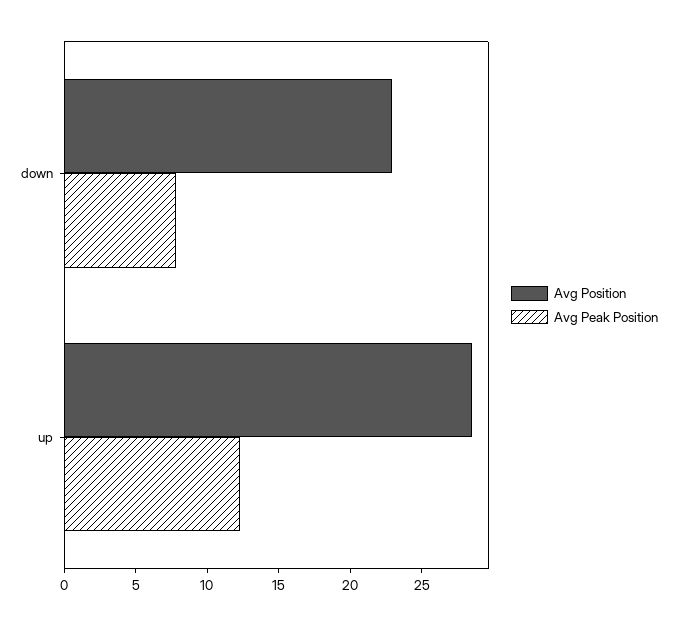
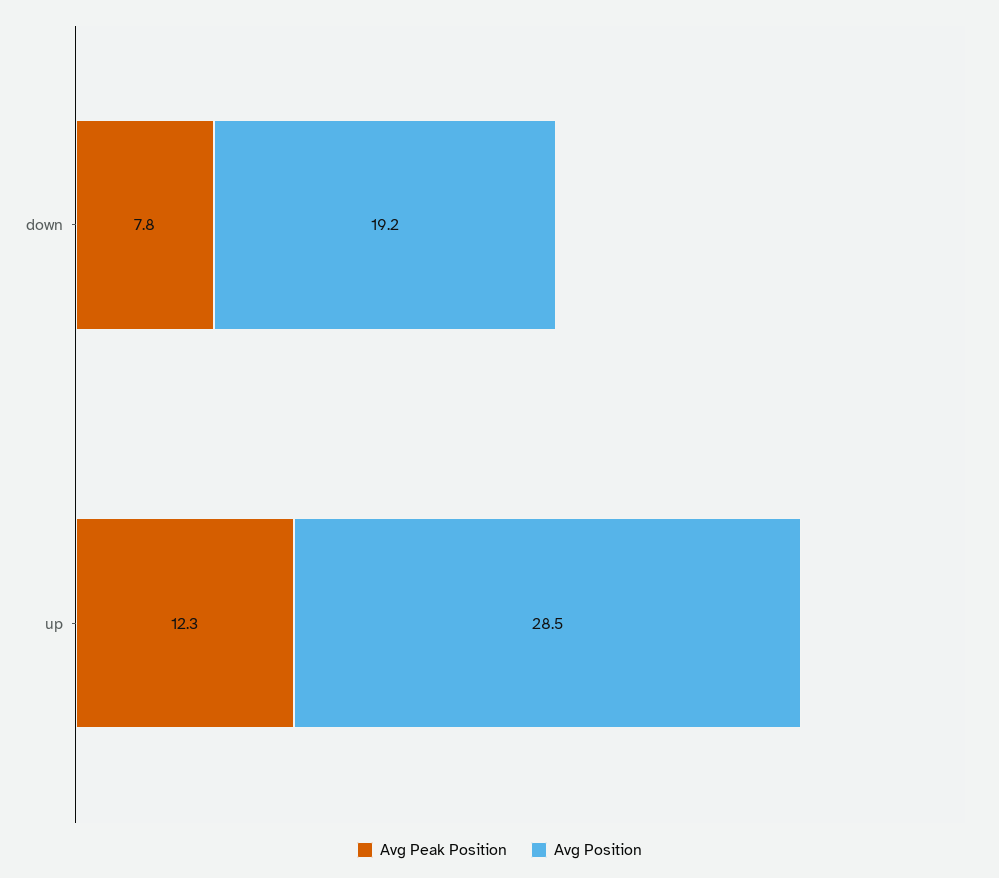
Avg Position, down: 23 -> 19.2

